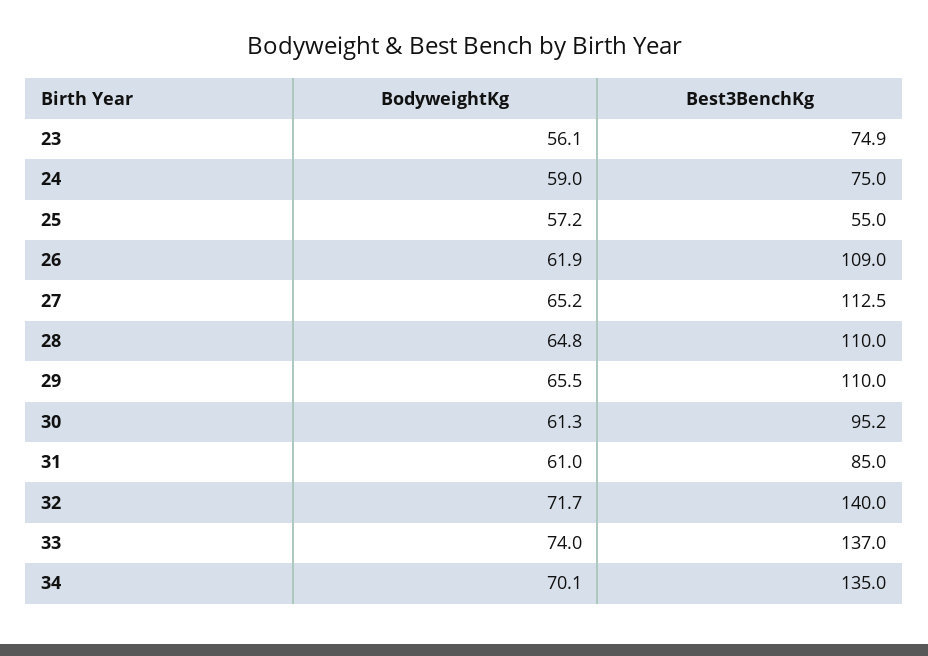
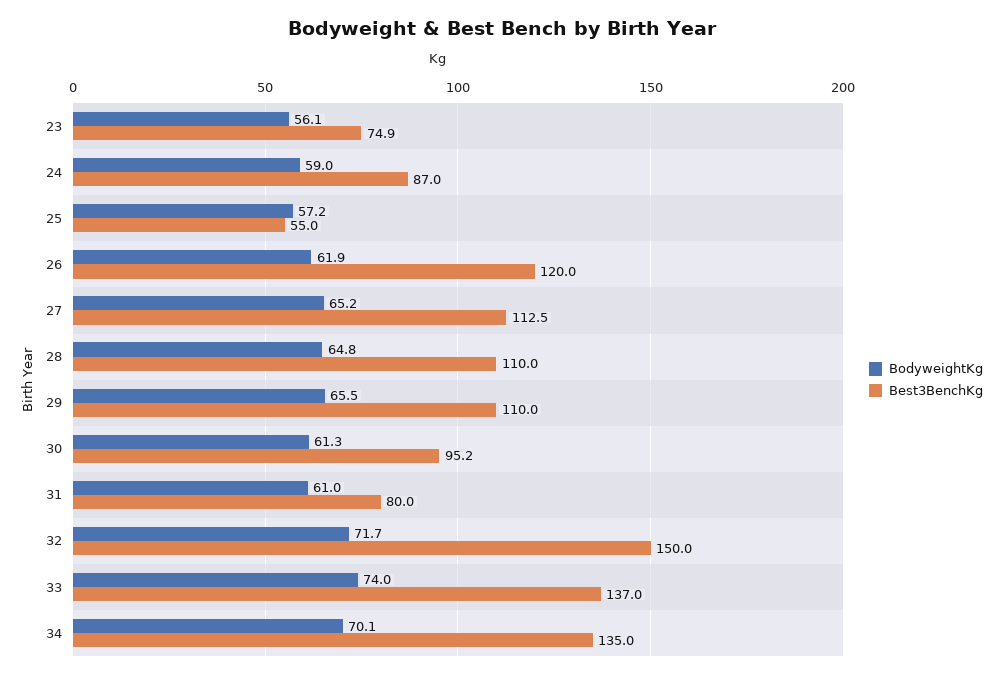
Best3BenchKg, 24: 75 -> 87
Best3BenchKg, 26: 109 -> 120
Best3BenchKg, 31: 85 -> 80
Best3BenchKg, 32: 140 -> 150

